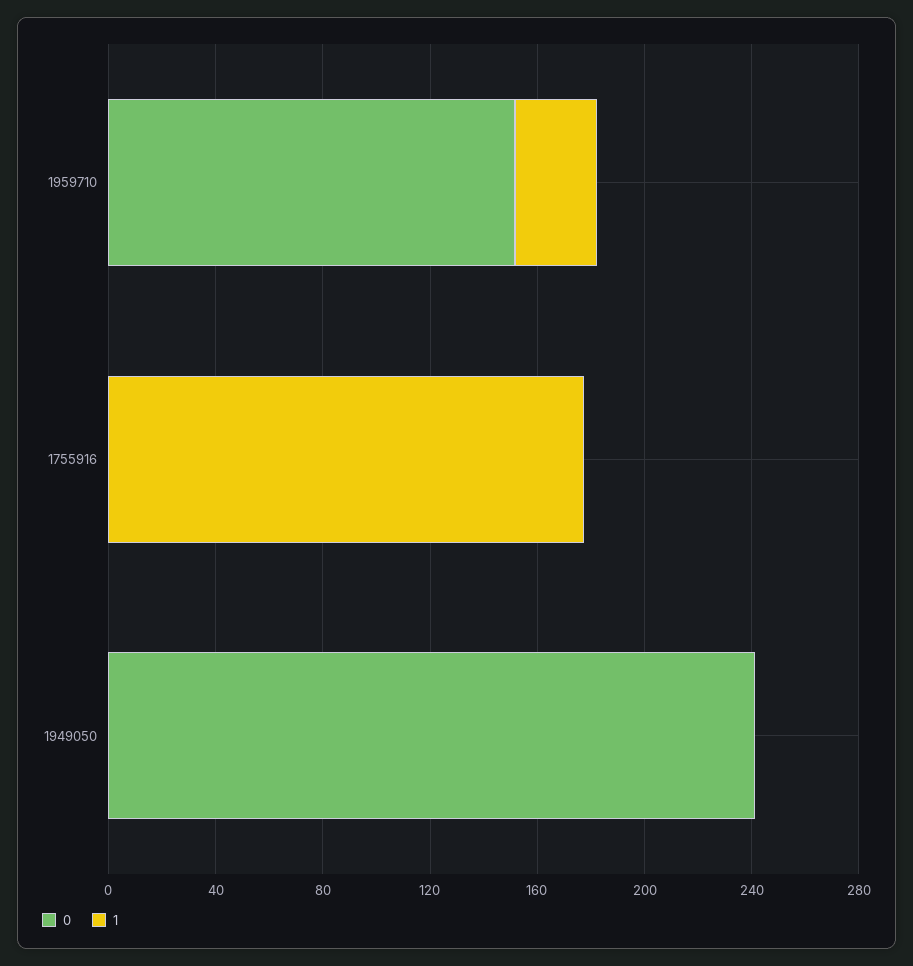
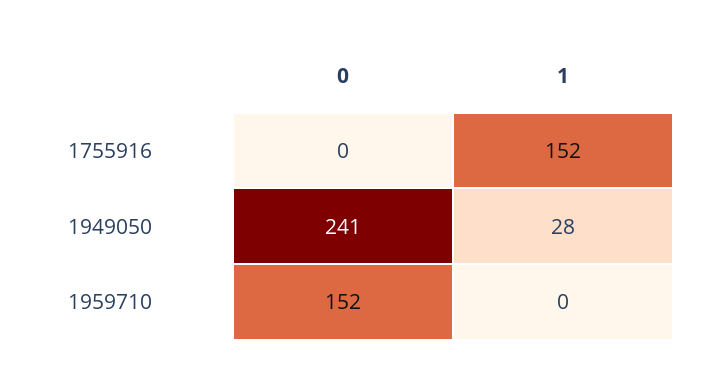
1, 1959710: 30 -> 0
1, 1755916: 180 -> 152
1, 1949050: 0 -> 28

